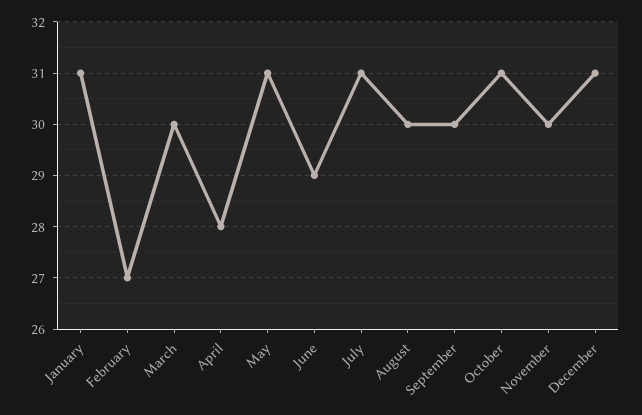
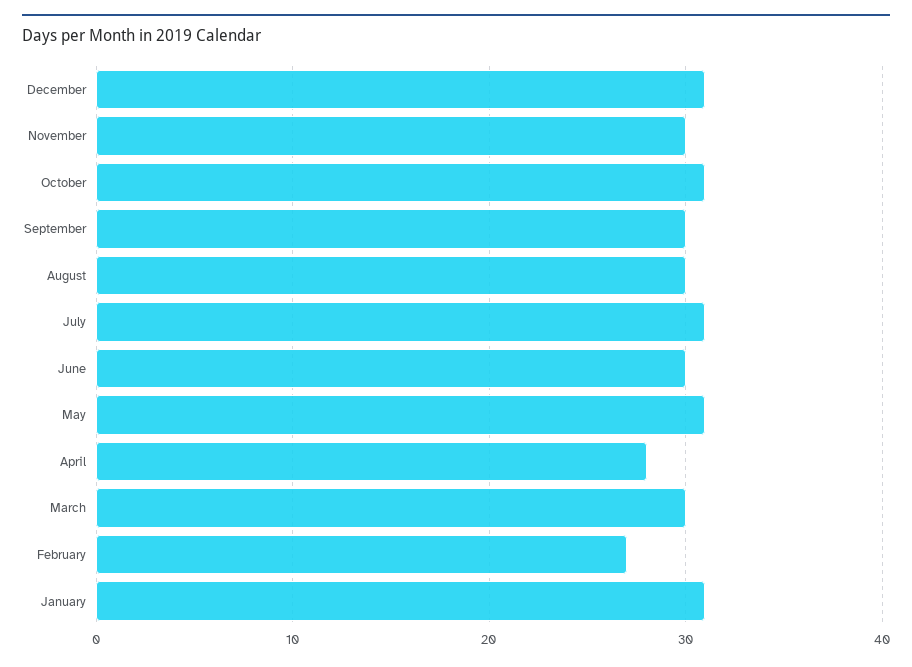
June: 29 -> 30

